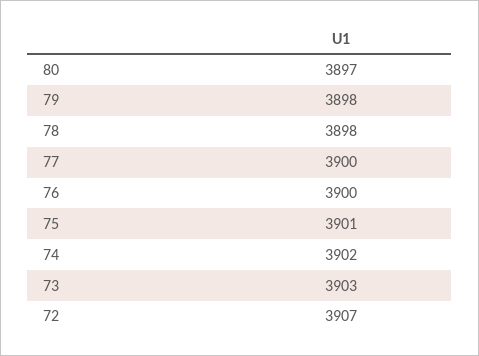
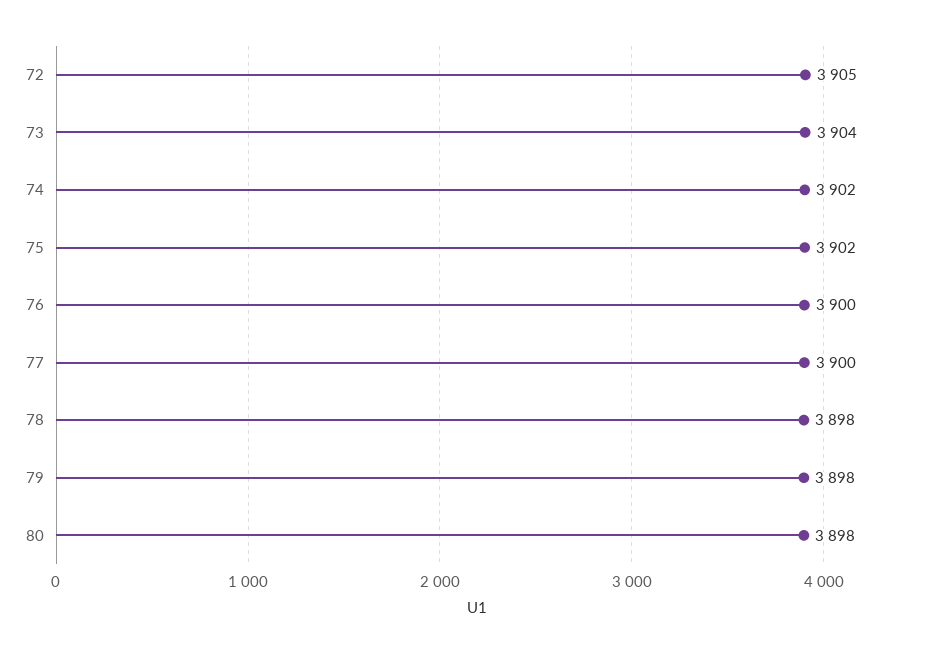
80: 3897 -> 3898
75: 3901 -> 3902
73: 3903 -> 3904
72: 3907 -> 3905

